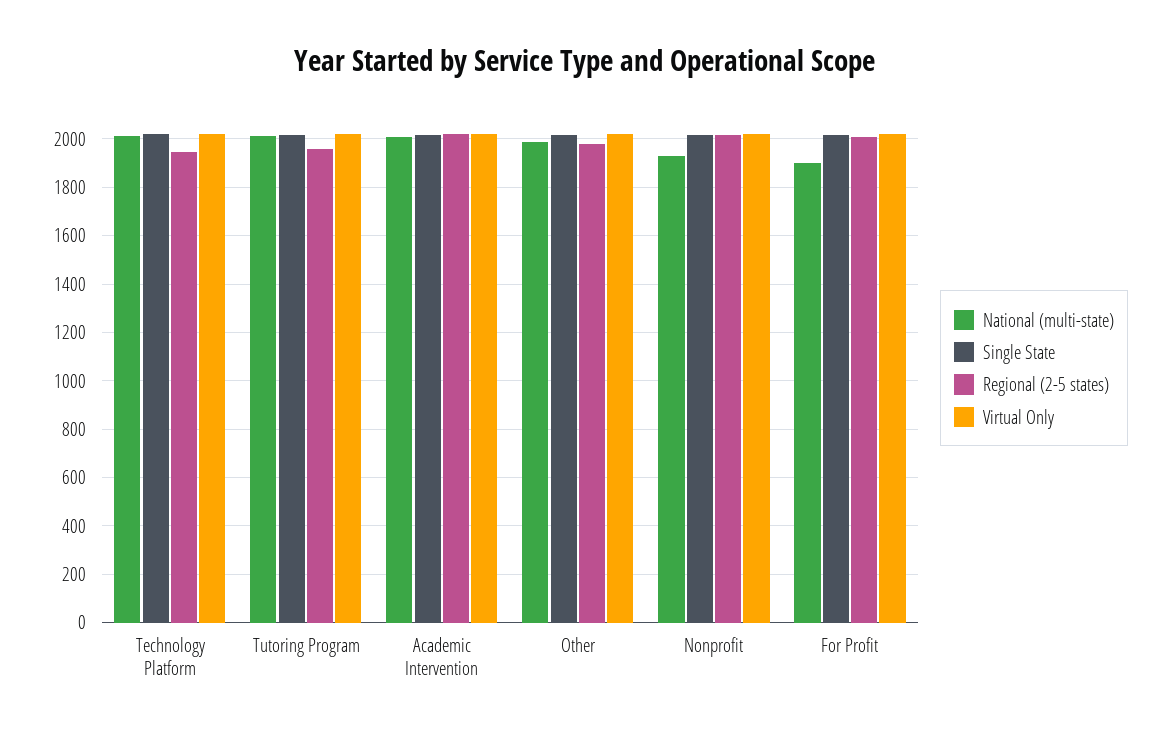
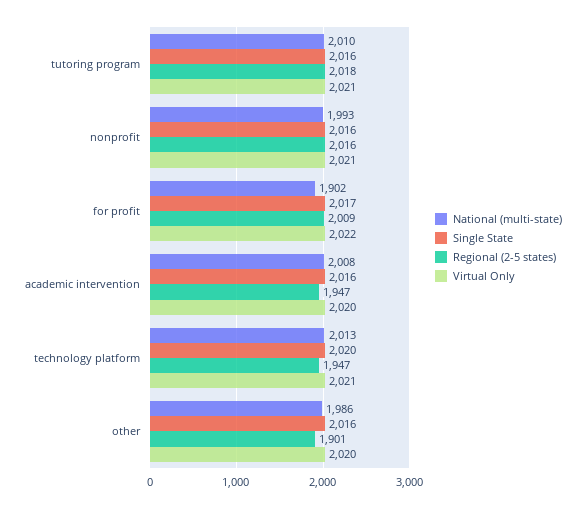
Regional (2-5 states), Tutoring Program: 1950 -> 2018
Regional (2-5 states), Academic Intervention: 2025 -> 1947
Regional (2-5 states), Other: 1975 -> 1901
National (multi-state), Nonprofit: 1925 -> 1993

